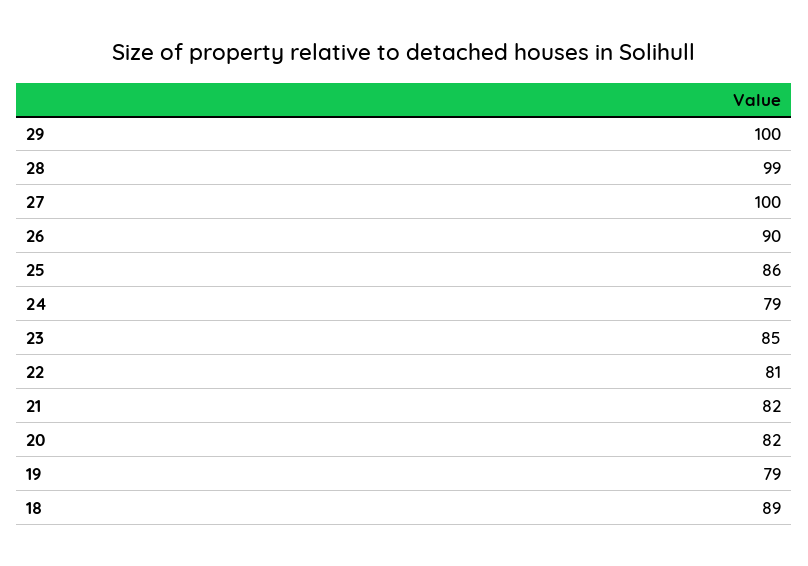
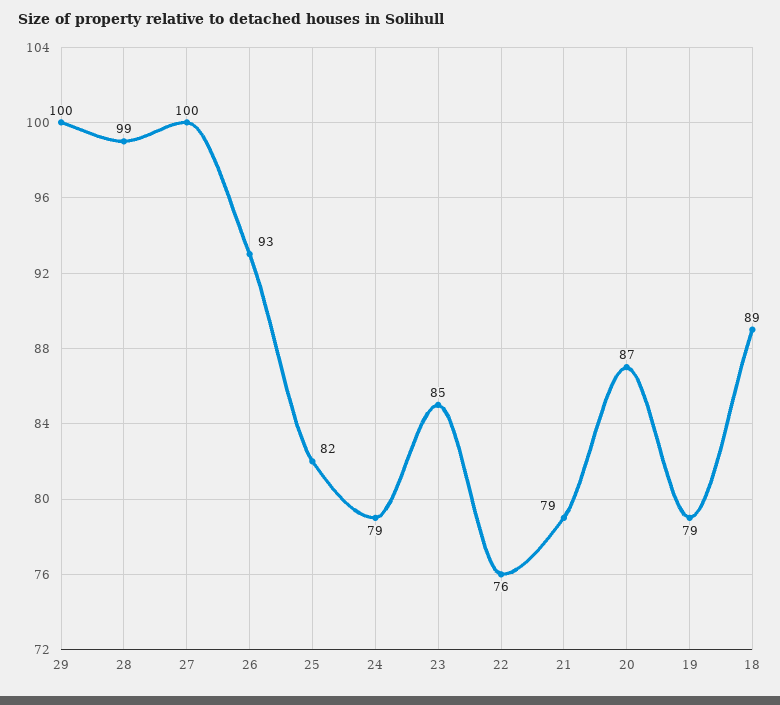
26: 90 -> 93
25: 86 -> 82
22: 81 -> 76
21: 82 -> 79
20: 82 -> 87

